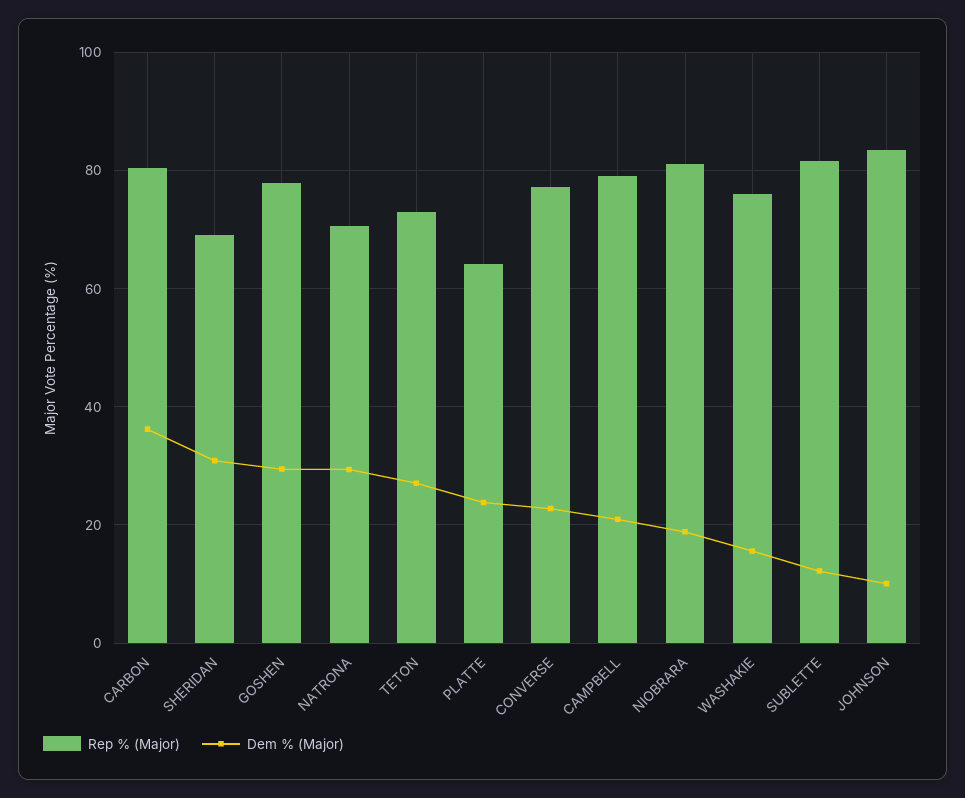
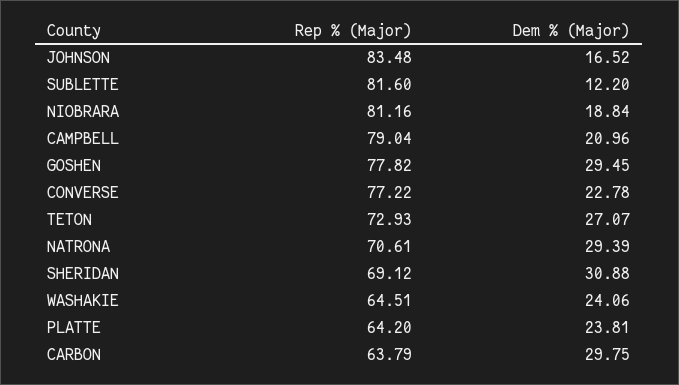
Rep % (Major), CARBON: 80 -> 63.79
Dem % (Major), CARBON: 36 -> 29.75
Rep % (Major), WASHAKIE: 76 -> 64.51
Dem % (Major), WASHAKIE: 16 -> 24.06
Dem % (Major), JOHNSON: 10 -> 16.52

